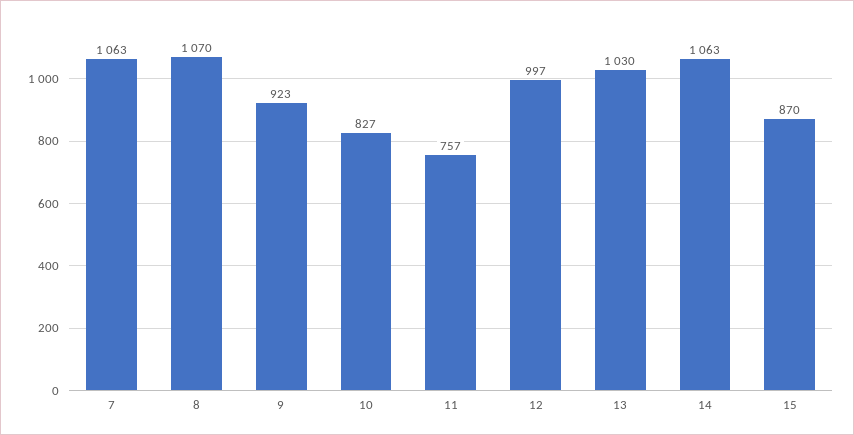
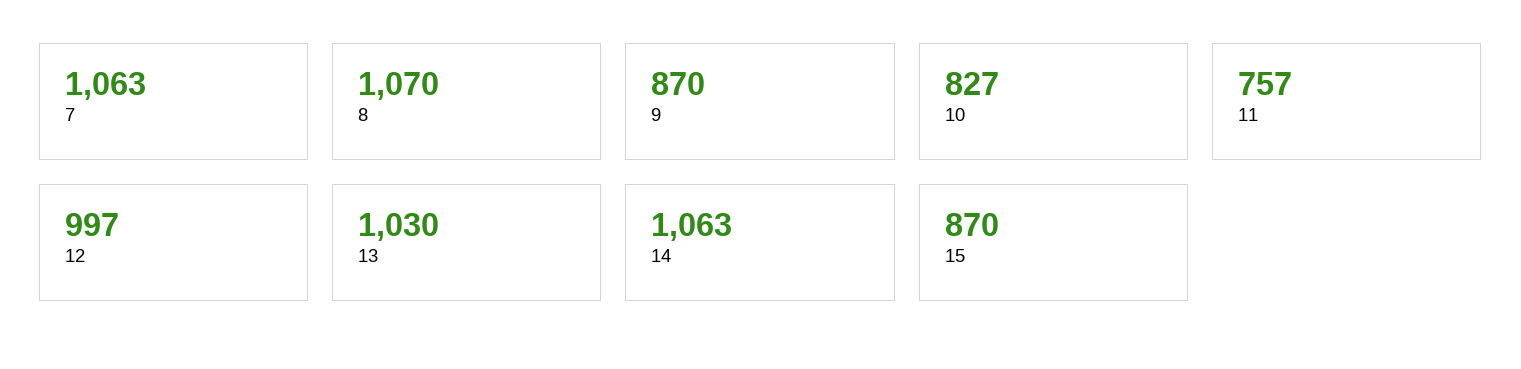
9: 923 -> 870

